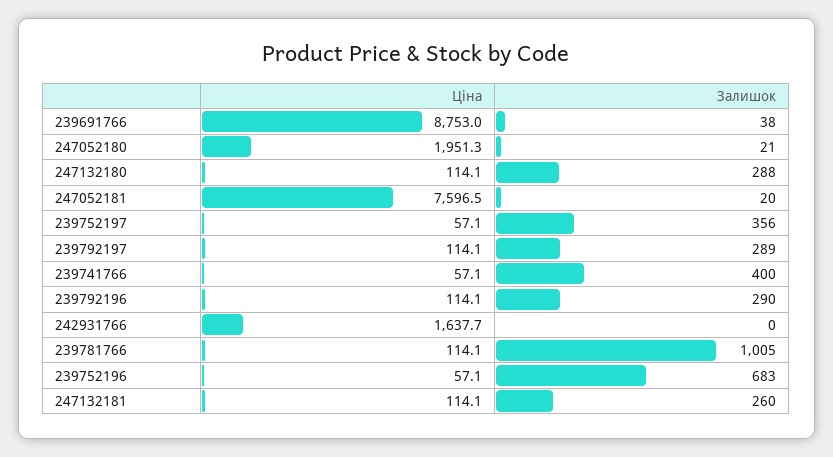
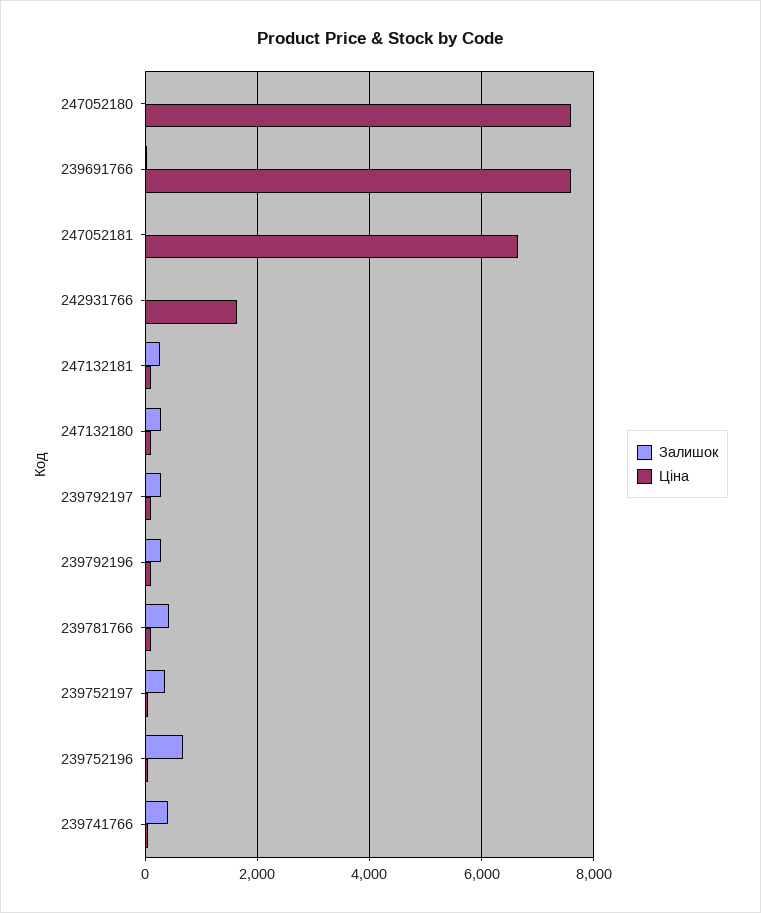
Ціна, 239691766: 8753 -> 7600
Ціна, 247052180: 1951.3 -> 7600
Ціна, 247052181: 7596.5 -> 6600
Залишок, 239781766: 1005 -> 400

